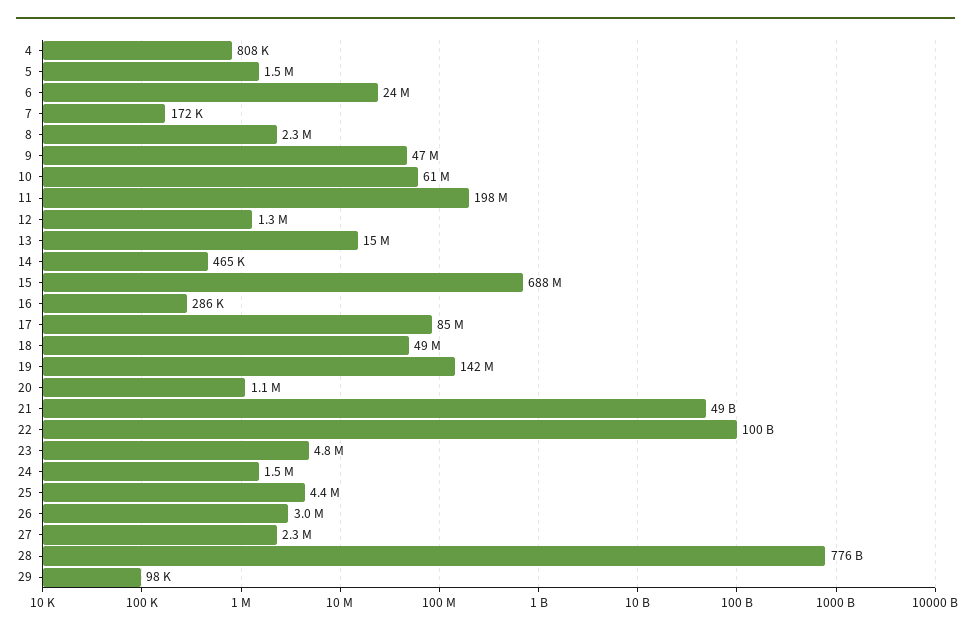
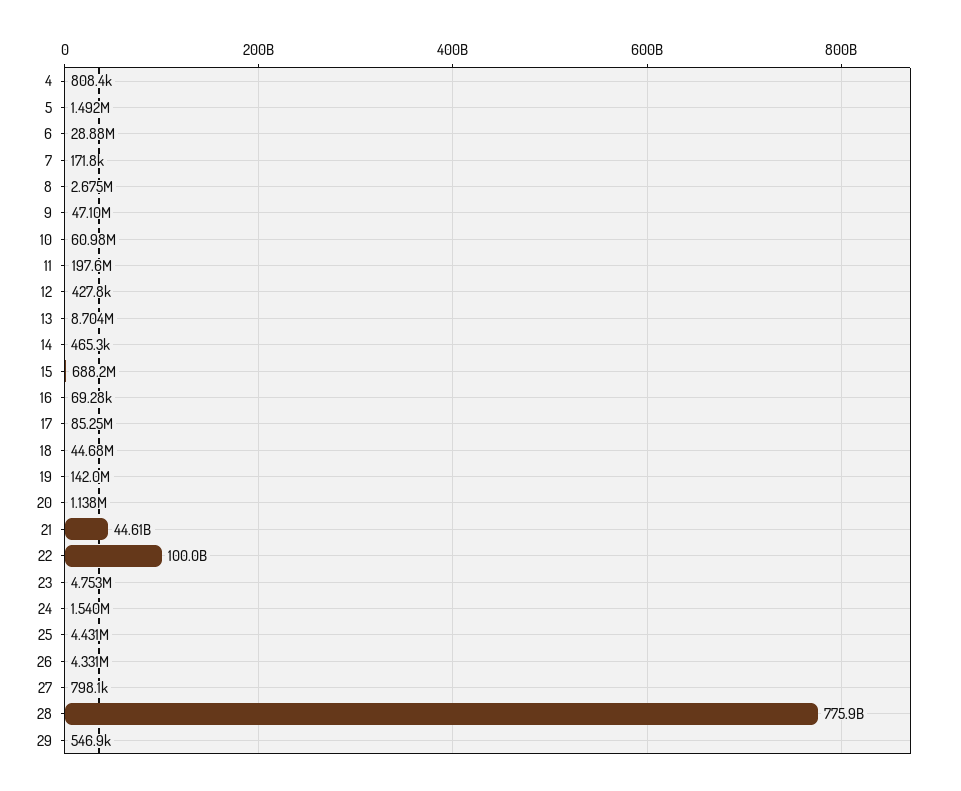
6: 24000000 -> 28880000
8: 2300000 -> 2675000
12: 1300000 -> 427800
13: 15000000 -> 8704000
16: 286000 -> 69280
18: 49000000 -> 44680000
21: 49000000000 -> 44610000000
26: 3000000 -> 4331000
27: 2300000 -> 798100
29: 98000 -> 546900

